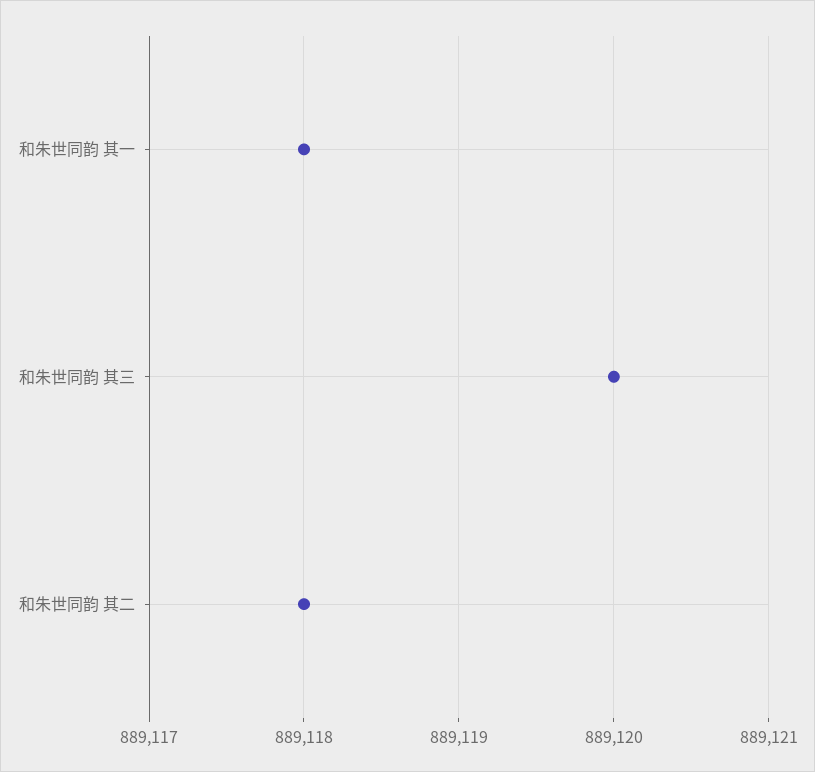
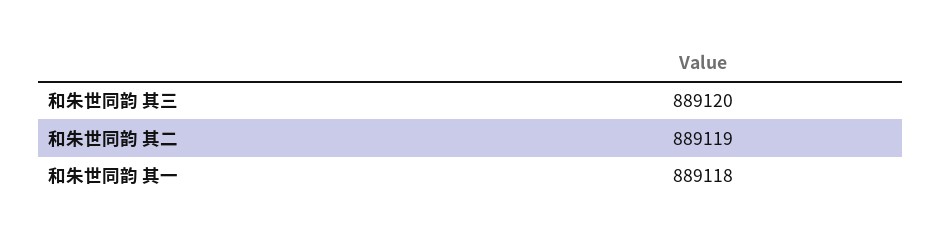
和朱世同韵 其二: 889118 -> 889119

